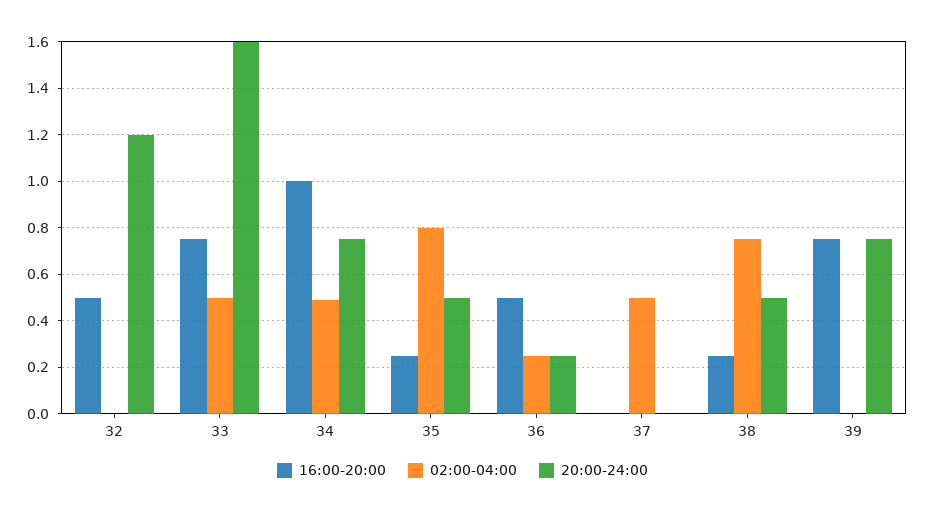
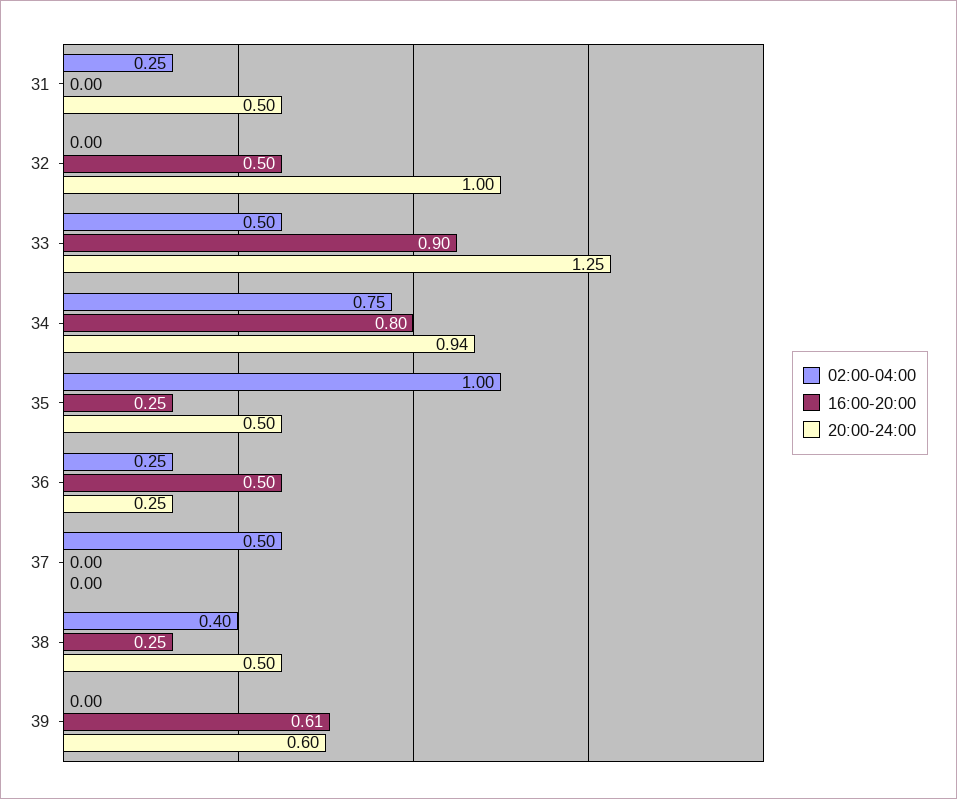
20:00-24:00, 32: 1.2 -> 1
16:00-20:00, 33: 0.75 -> 0.9
20:00-24:00, 33: 1.6 -> 1.25
16:00-20:00, 34: 1 -> 0.8
02:00-04:00, 34: 0.5 -> 0.75
20:00-24:00, 34: 0.75 -> 0.94
02:00-04:00, 35: 0.8 -> 1
02:00-04:00, 38: 0.75 -> 0.4
16:00-20:00, 39: 0.75 -> 0.61
20:00-24:00, 39: 0.75 -> 0.6
02:00-04:00, 31: none -> 0.25
16:00-20:00, 31: none -> 0
20:00-24:00, 31: none -> 0.5

